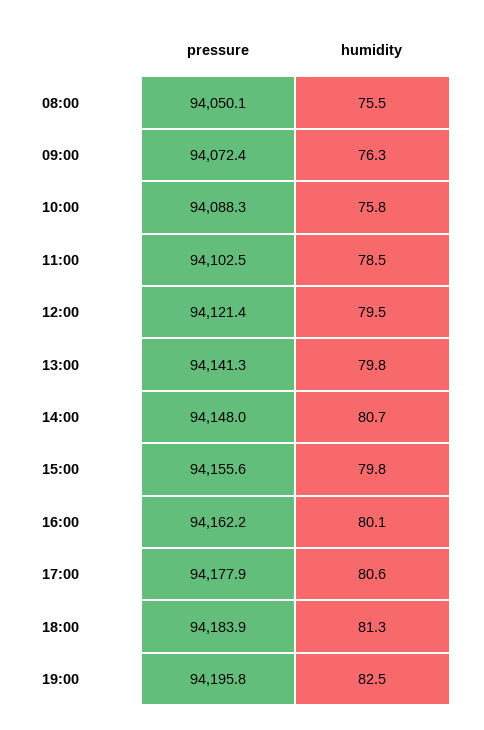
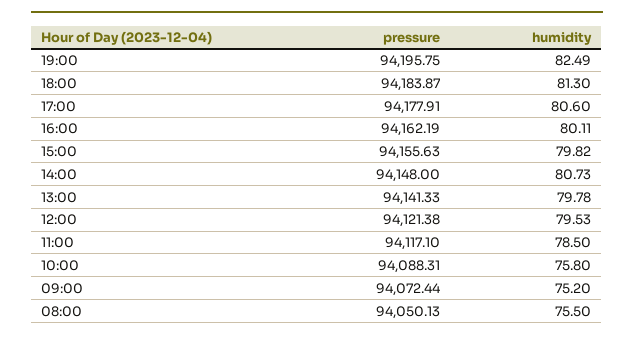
humidity, 09:00: 76.3 -> 75.2
pressure, 11:00: 94102.5 -> 94117.1

